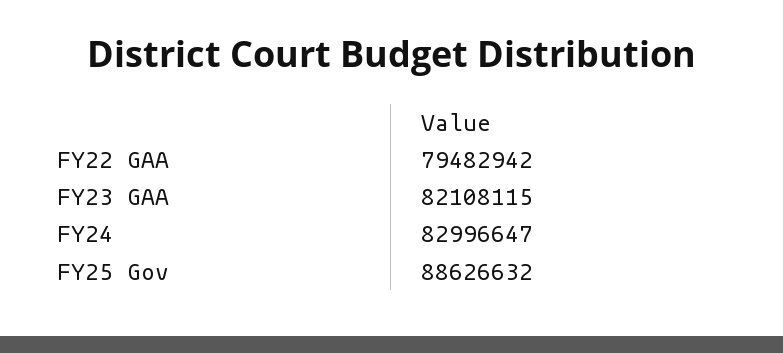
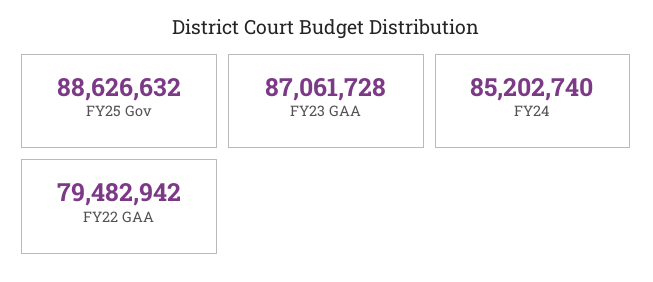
FY23 GAA: 82108115 -> 87061728
FY24: 82996647 -> 85202740

